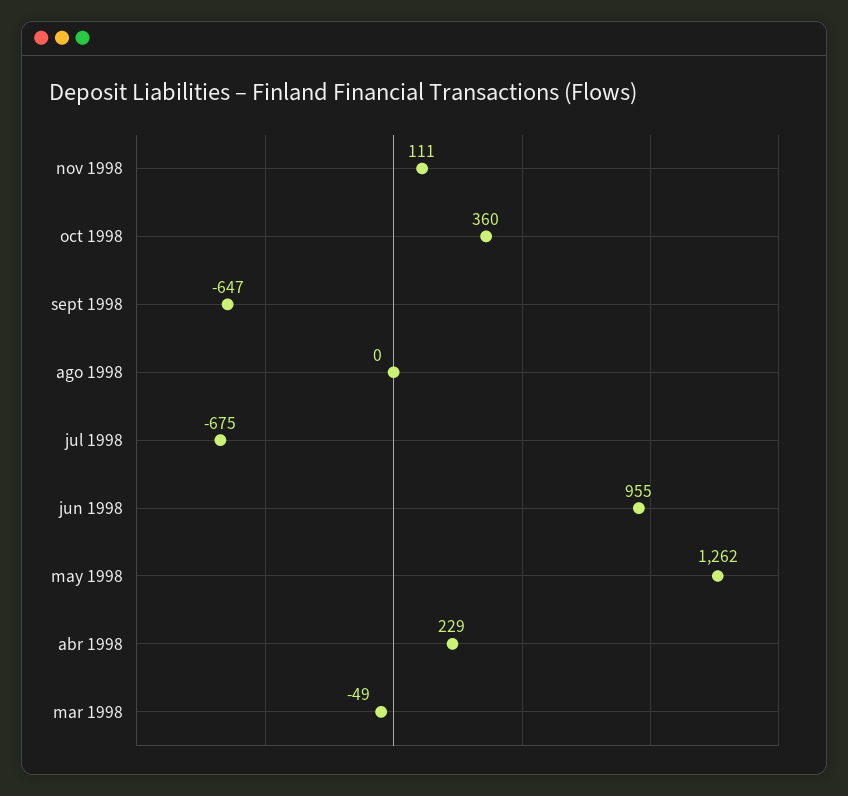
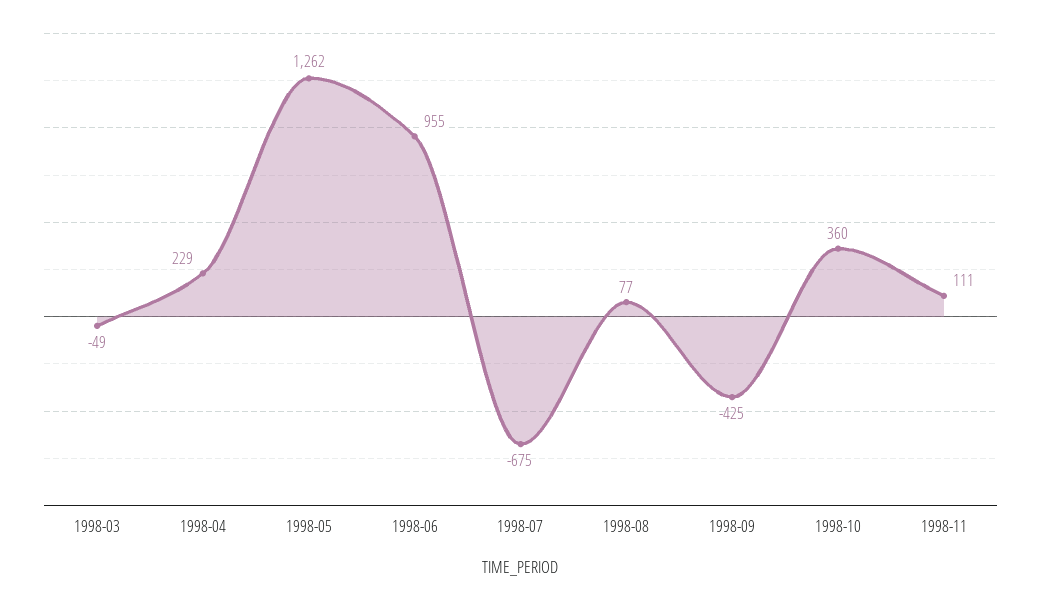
sept 1998: -647 -> -425
ago 1998: 0 -> 77

